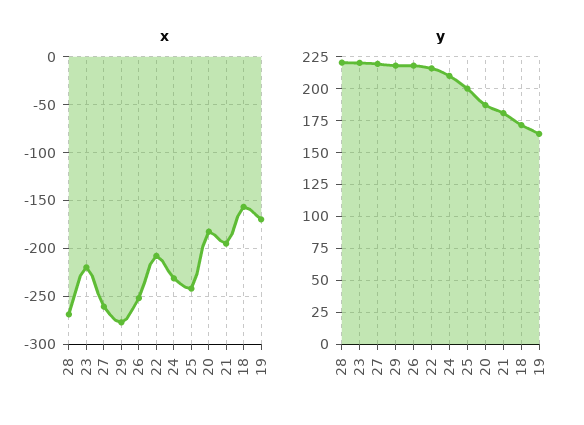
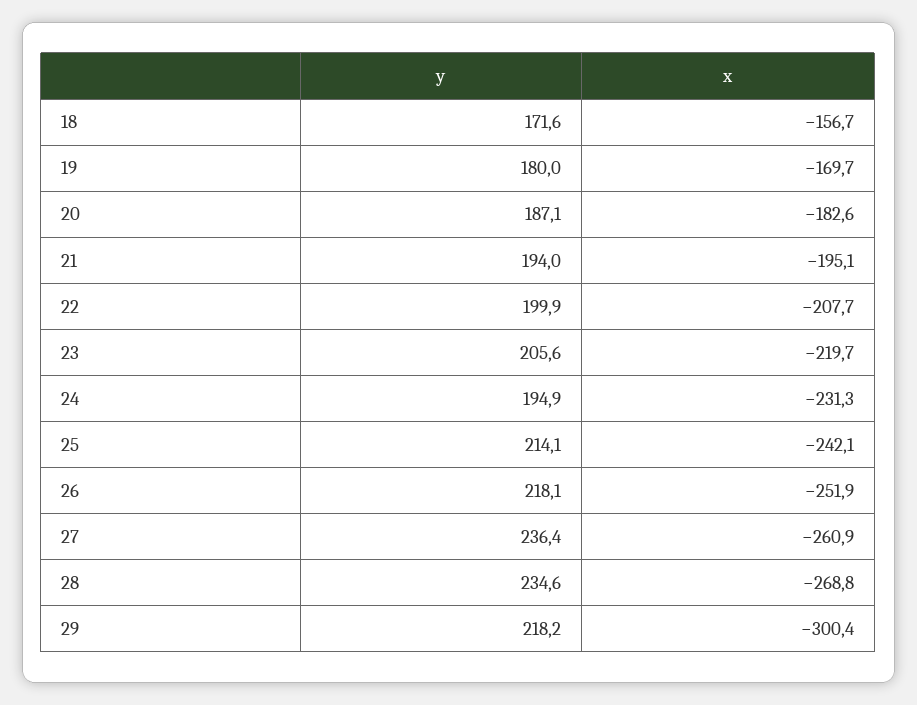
x, 29: -280 -> -300.4
y, 28: 220 -> 234.6
y, 23: 220 -> 205.6
y, 27: 220 -> 236.4
y, 22: 215 -> 199.9
y, 24: 210 -> 194.9
y, 25: 200 -> 214.1
y, 21: 180 -> 194
y, 19: 165 -> 180

